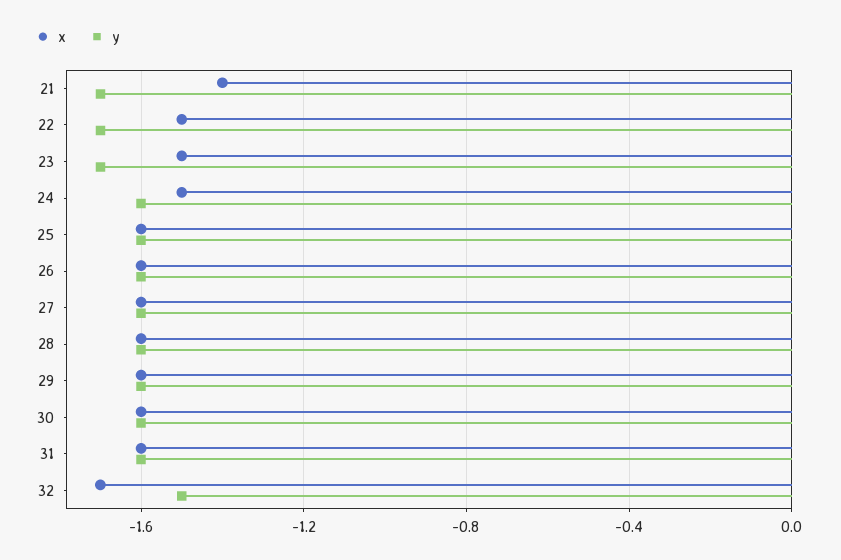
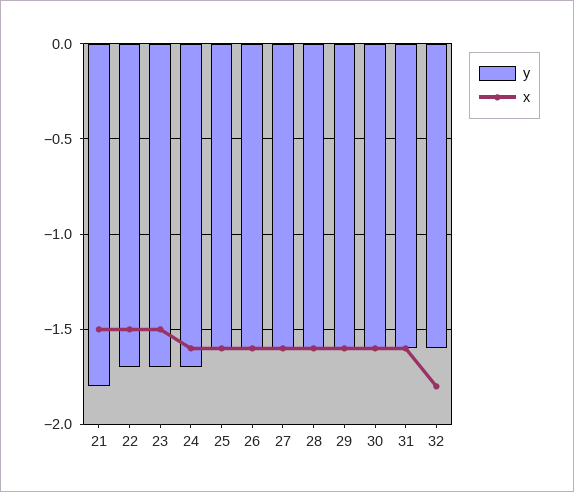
x, 21: -1.4 -> -1.5
y, 21: -1.7 -> -1.8
x, 24: -1.5 -> -1.6
y, 24: -1.6 -> -1.7
x, 32: -1.7 -> -1.8
y, 32: -1.5 -> -1.6

